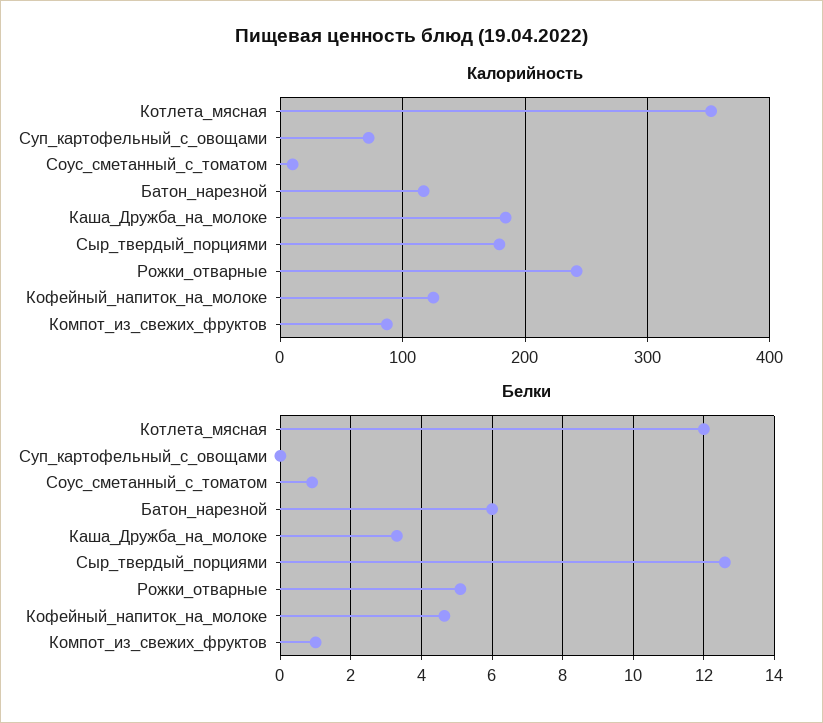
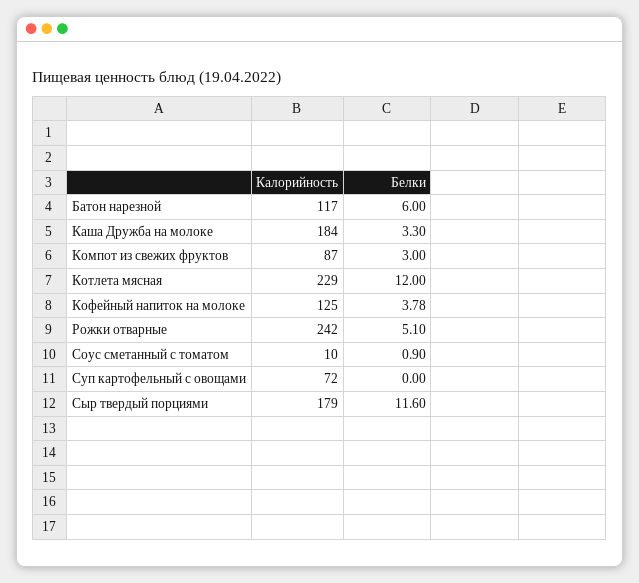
Калорийность, Котлета_мясная: 350 -> 229
Белки, Сыр_твердый_порциями: 12.6 -> 11.6
Белки, Кофейный_напиток_на_молоке: 4.6 -> 3.78
Белки, Компот_из_свежих_фруктов: 1 -> 3

